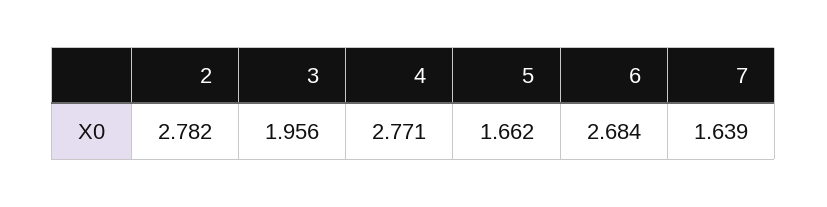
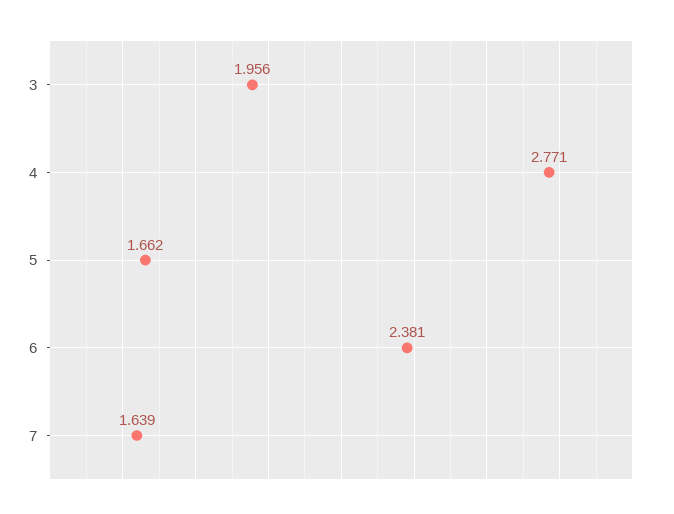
2: 2.782 -> none
6: 2.684 -> 2.381

